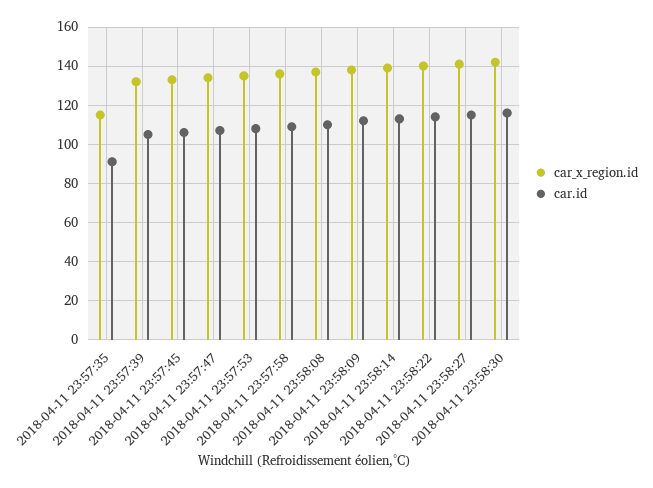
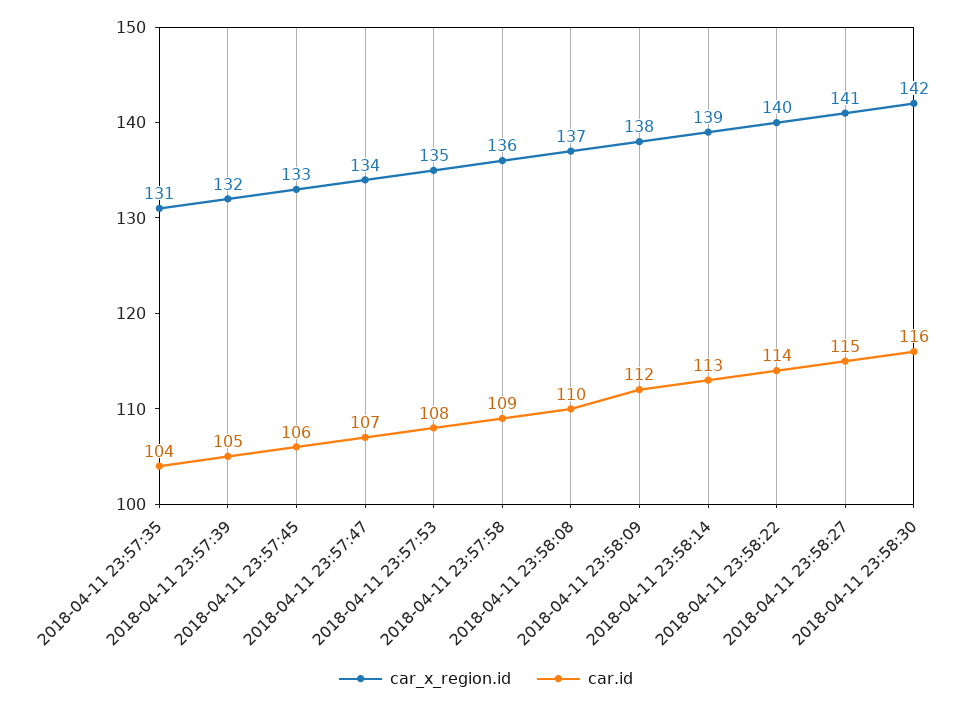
car_x_region.id, 2018-04-11 23:57:35: 115 -> 131
car.id, 2018-04-11 23:57:35: 90 -> 104

